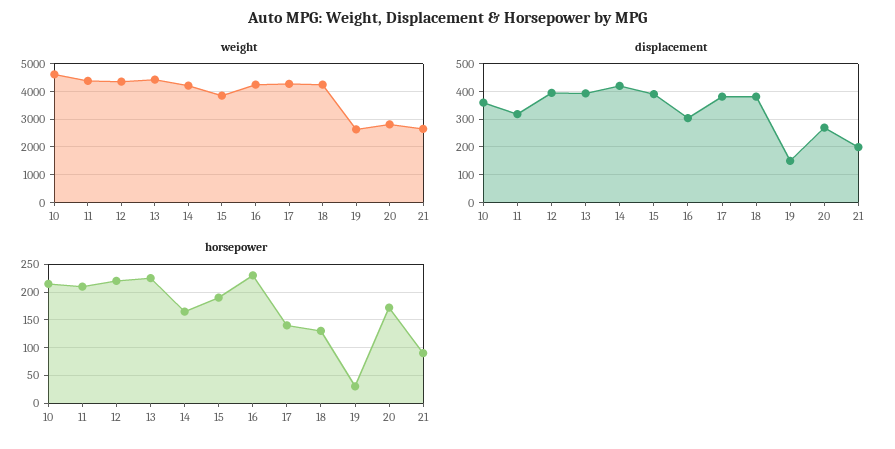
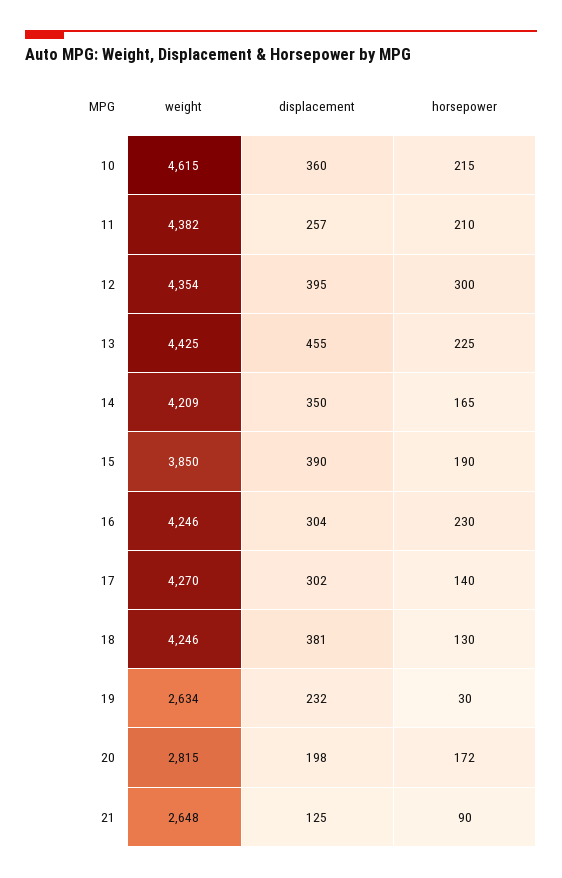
displacement, 11: 325 -> 257
displacement, 13: 400 -> 455
displacement, 14: 425 -> 350
displacement, 17: 375 -> 302
displacement, 19: 150 -> 232
displacement, 20: 275 -> 198
displacement, 21: 200 -> 125
horsepower, 12: 225 -> 300

